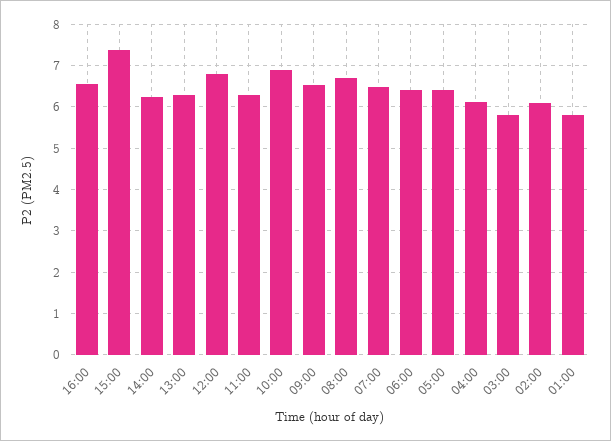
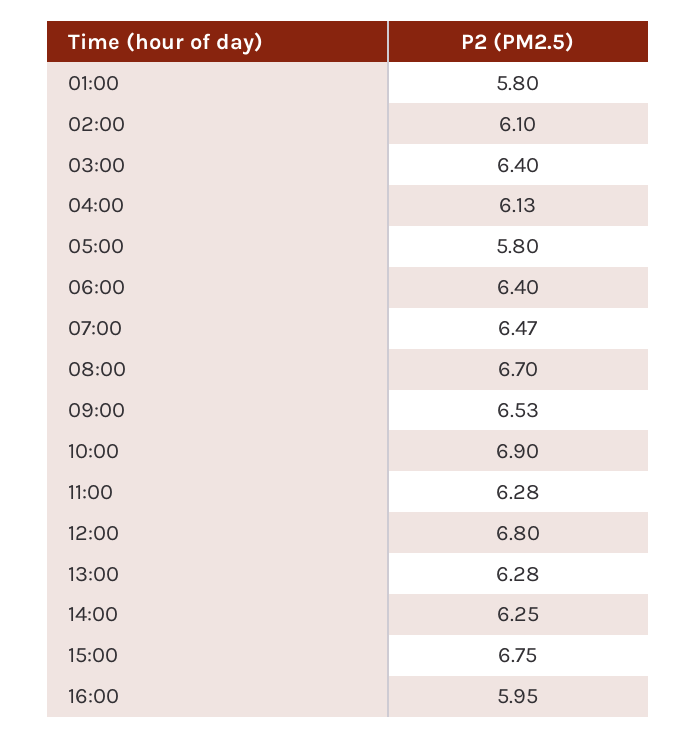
16:00: 6.6 -> 5.95
15:00: 7.4 -> 6.75
05:00: 6.4 -> 5.8
03:00: 5.8 -> 6.4

